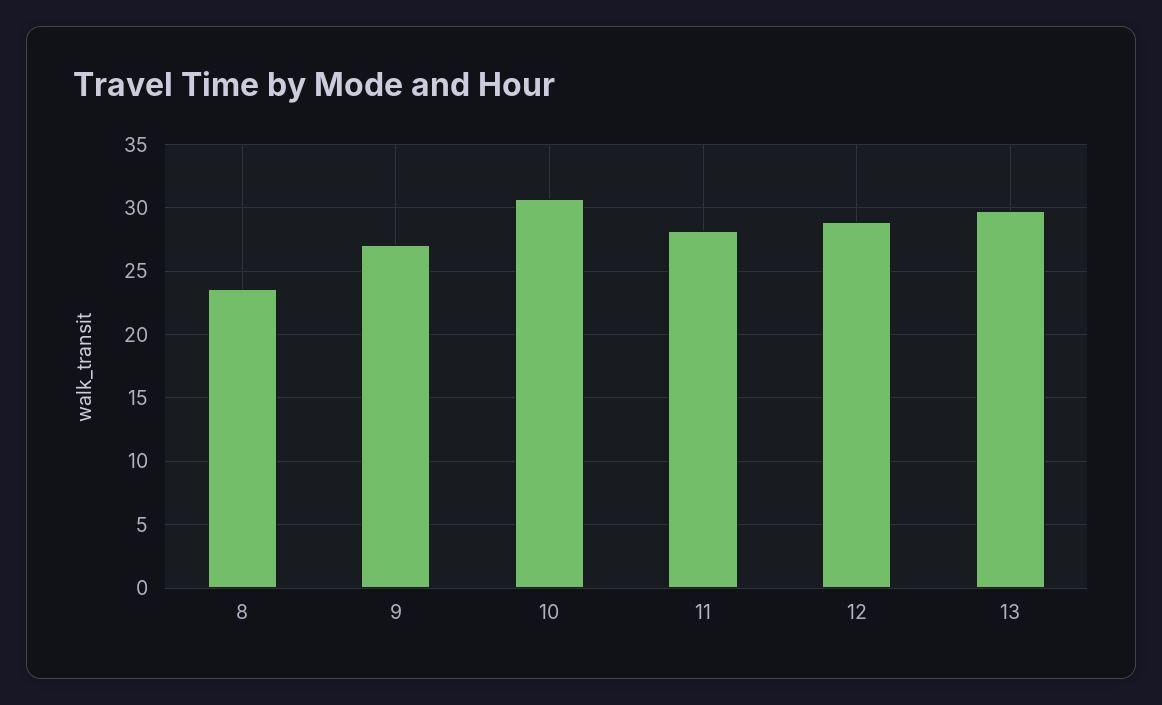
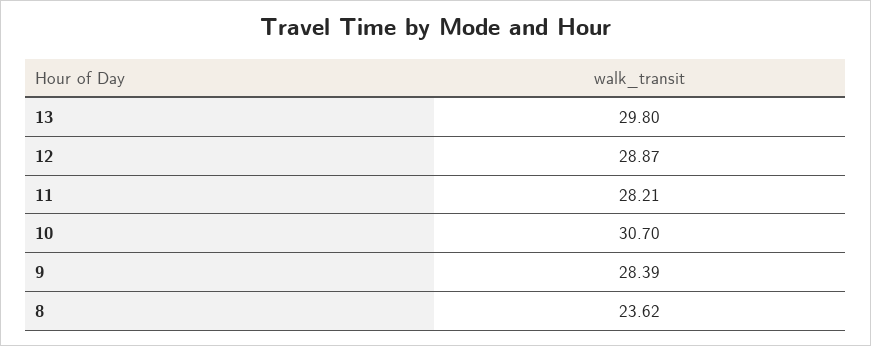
9: 27 -> 28.39

